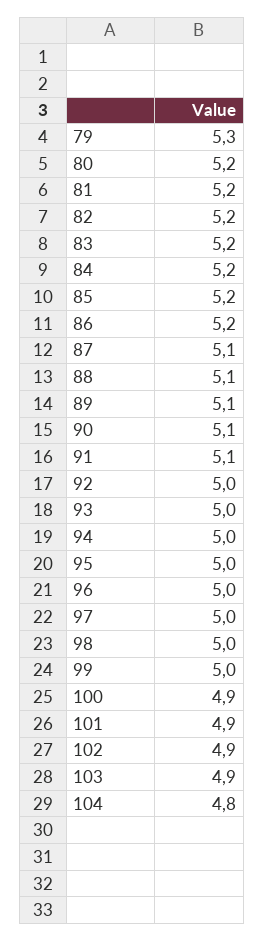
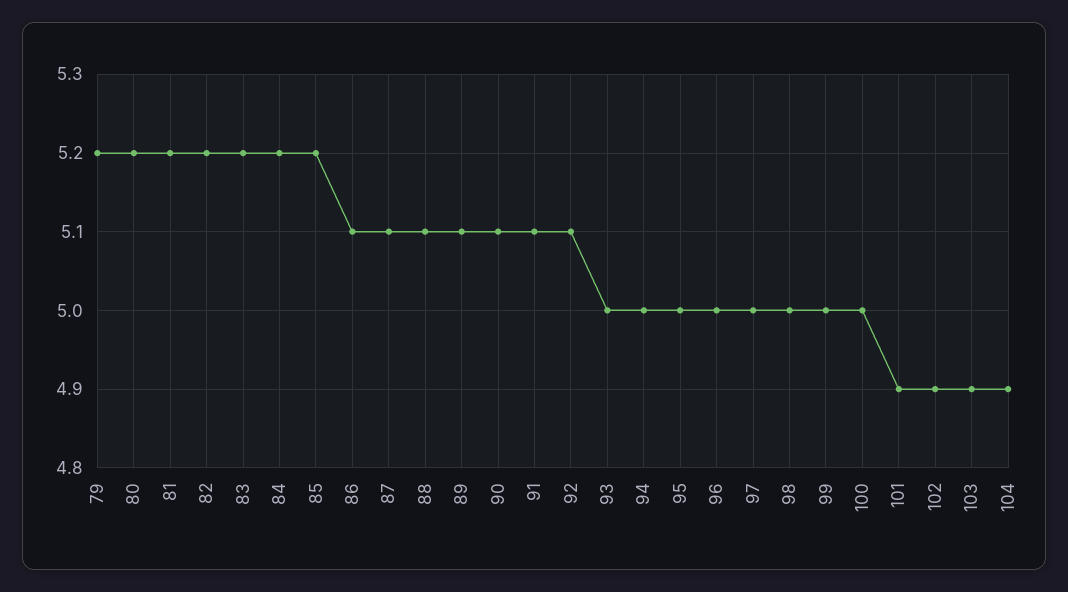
79: 5.3 -> 5.2
86: 5.2 -> 5.1
92: 5 -> 5.1
100: 4.9 -> 5
104: 4.8 -> 4.9

